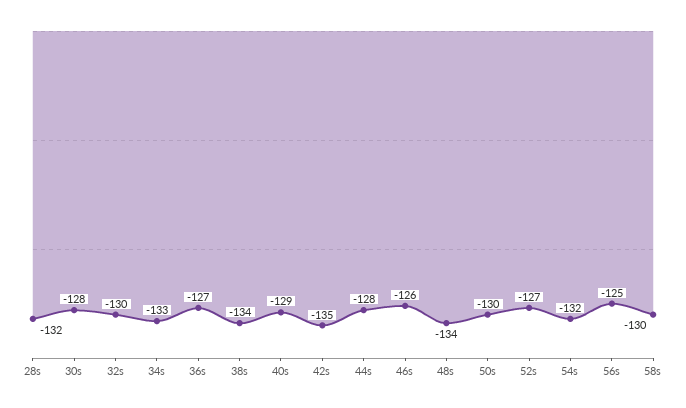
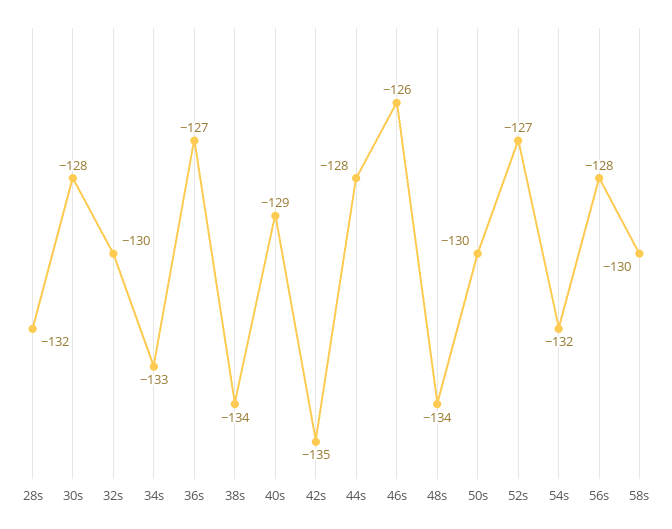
56s: -125 -> -128

